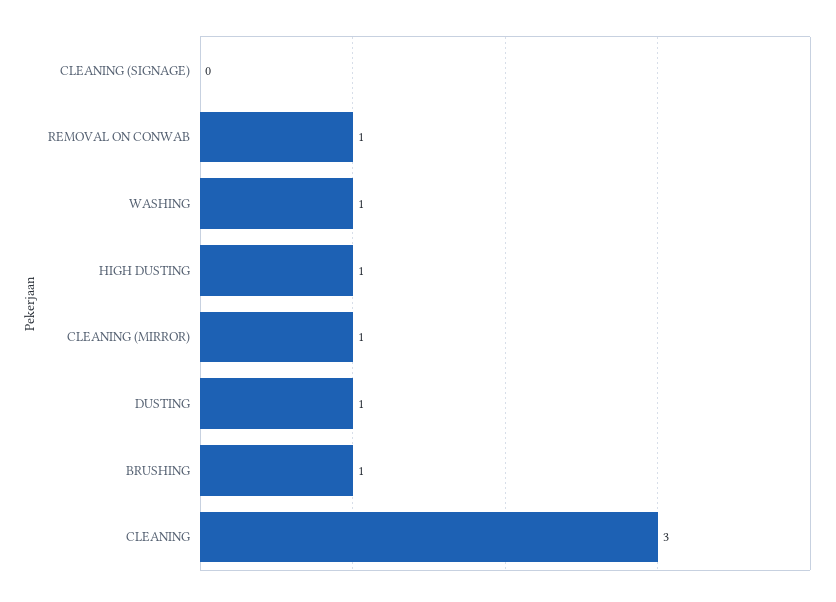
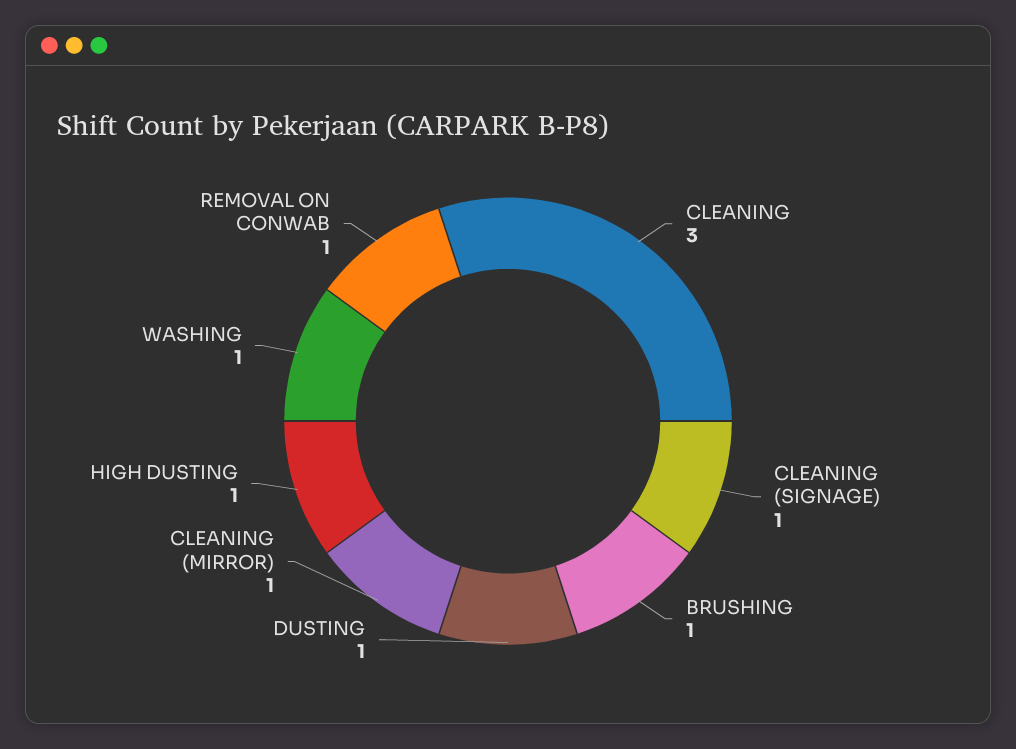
CLEANING (SIGNAGE): 0 -> 1

